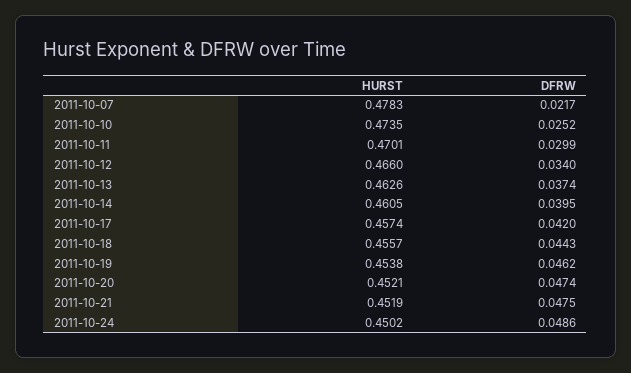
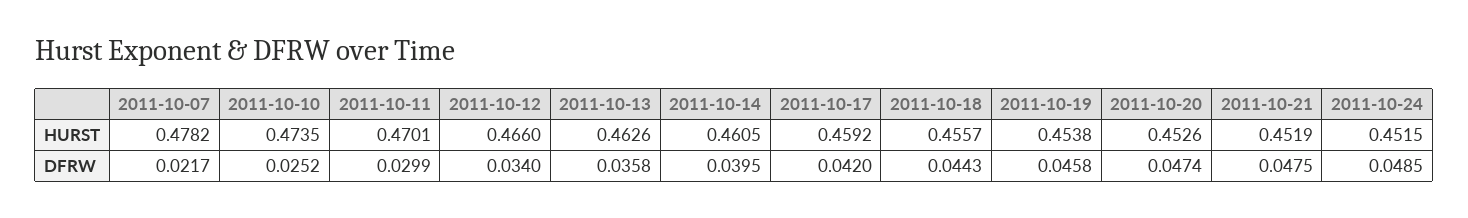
HURST, 2011-10-07: 0.4783 -> 0.4782
DFRW, 2011-10-13: 0.0374 -> 0.0358
HURST, 2011-10-17: 0.4574 -> 0.4592
DFRW, 2011-10-19: 0.0462 -> 0.0458
HURST, 2011-10-20: 0.4521 -> 0.4526
HURST, 2011-10-24: 0.4502 -> 0.4515
DFRW, 2011-10-24: 0.0486 -> 0.0485

